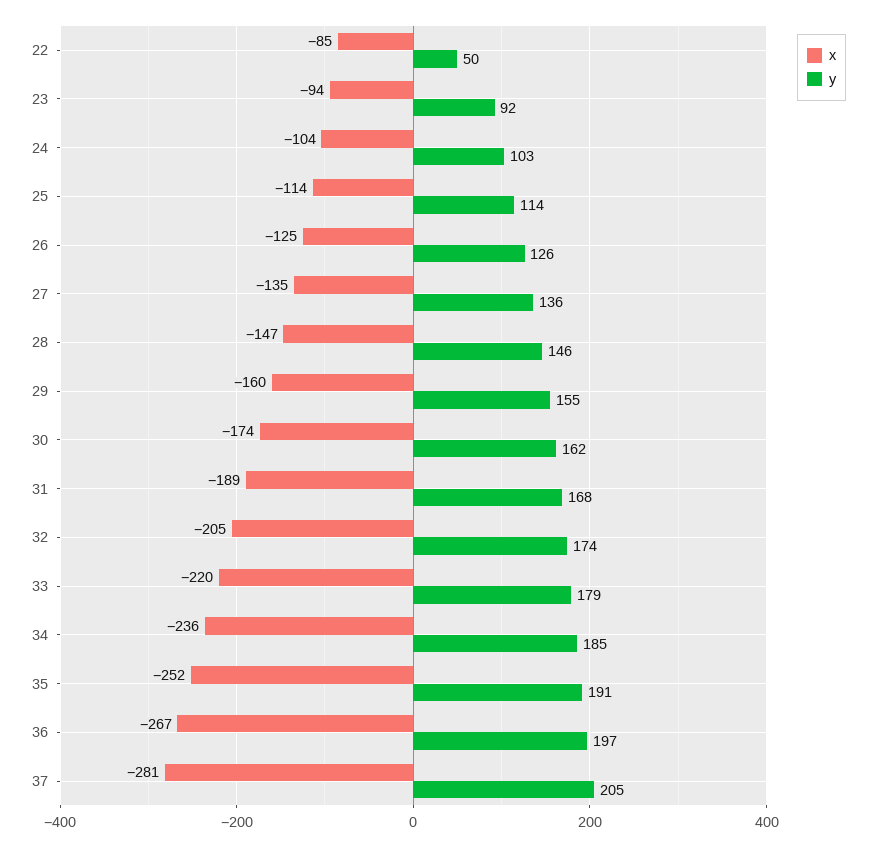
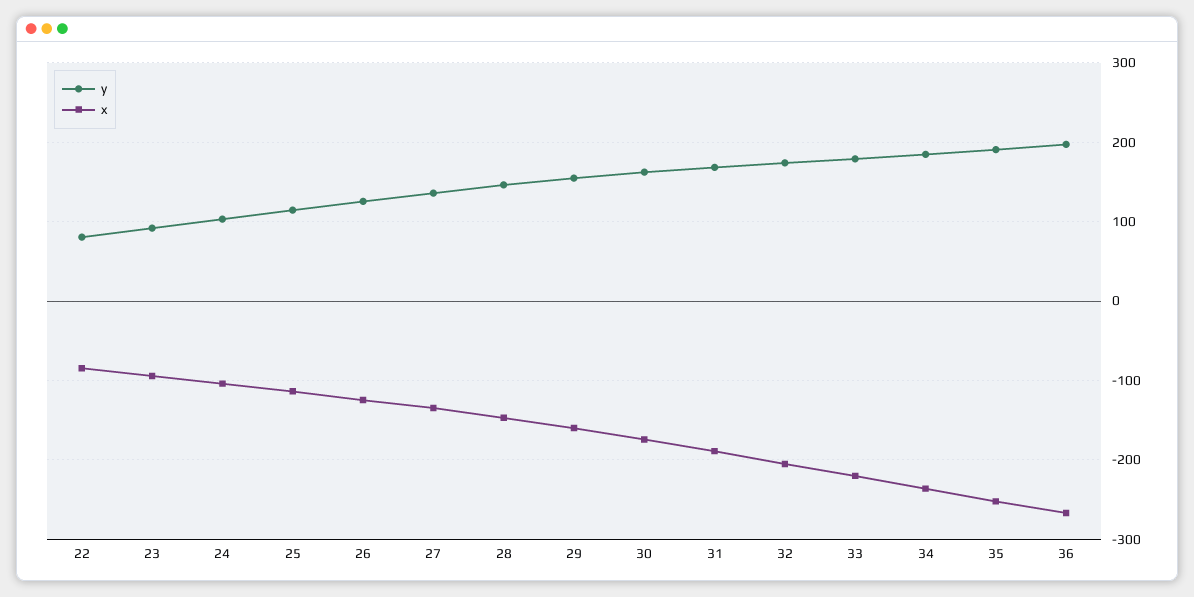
y, 22: 50 -> 80
x, 37: -281 -> none
y, 37: 205 -> none

